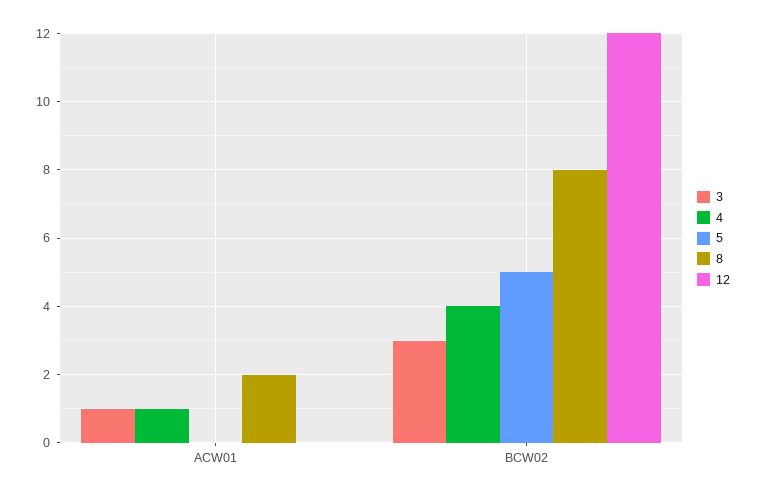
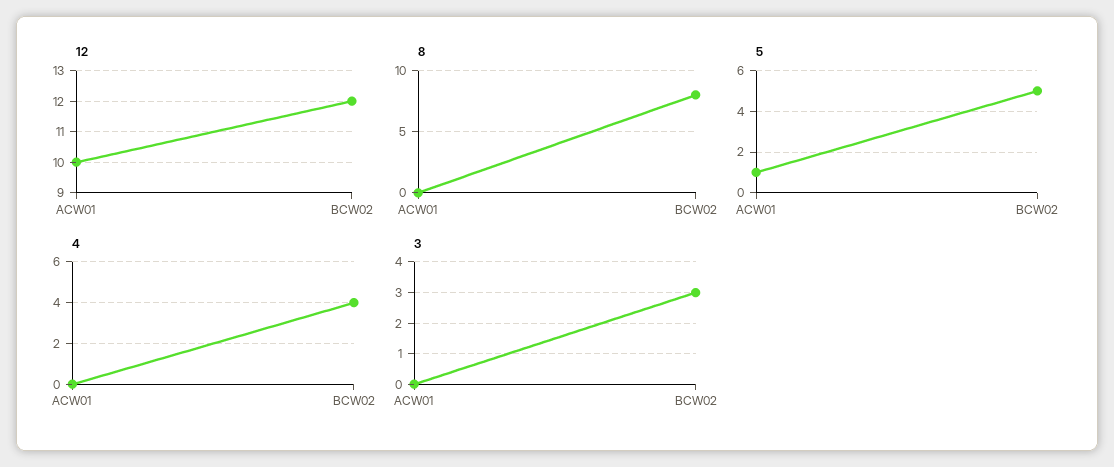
3, ACW01: 1 -> 0
4, ACW01: 1 -> 0
5, ACW01: 0 -> 1
8, ACW01: 2 -> 0
12, ACW01: 0 -> 10

